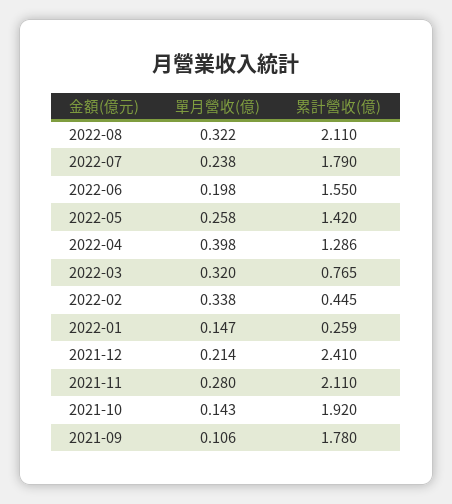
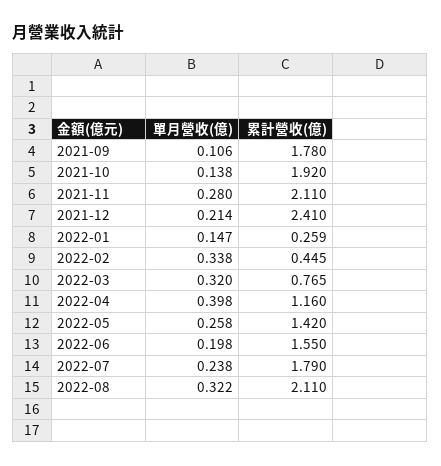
累計營收(億), 2022-04: 1.286 -> 1.16
單月營收(億), 2021-10: 0.143 -> 0.138

